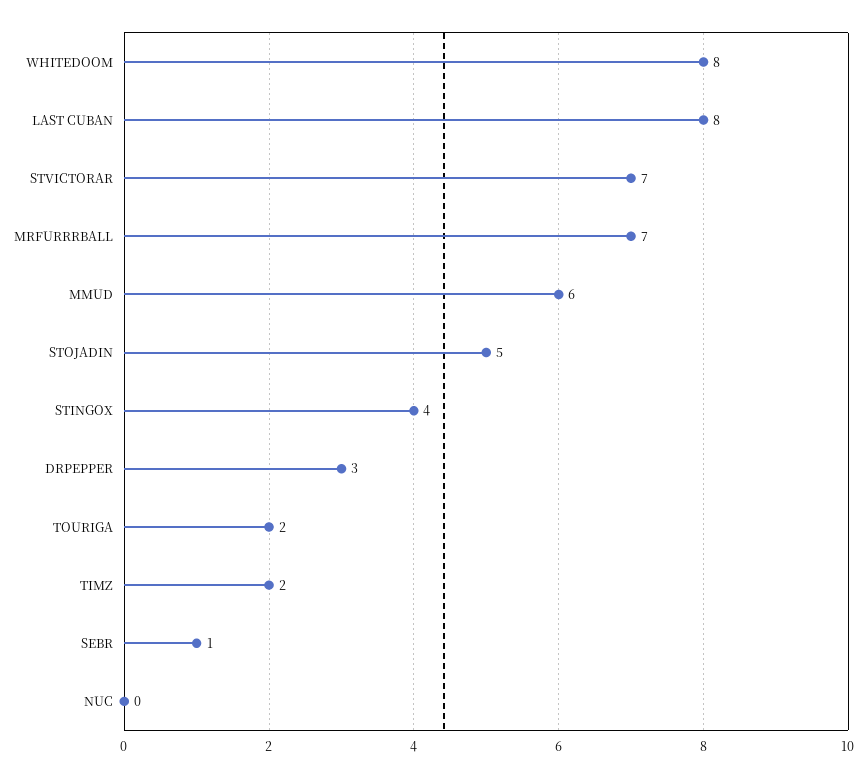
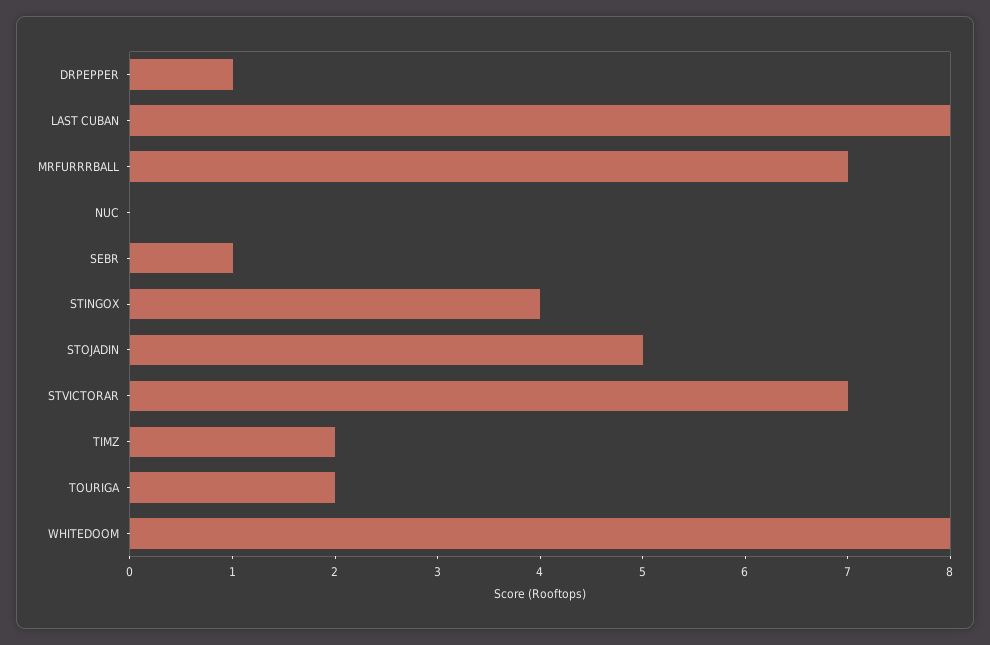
MMUD: 6 -> none
DRPEPPER: 3 -> 1

